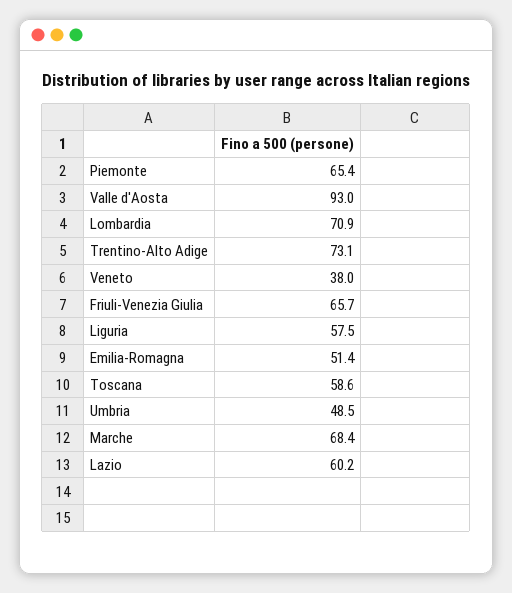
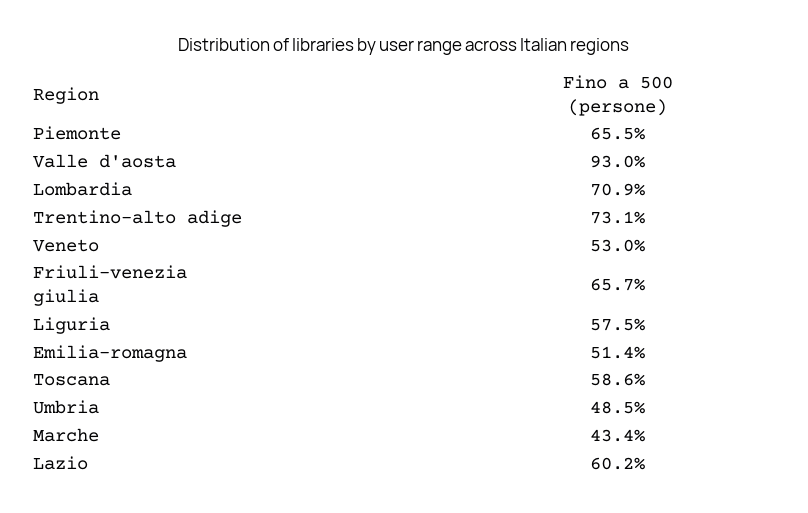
Piemonte: 65.4 -> 65.5
Veneto: 38 -> 53
Marche: 68.4 -> 43.4

